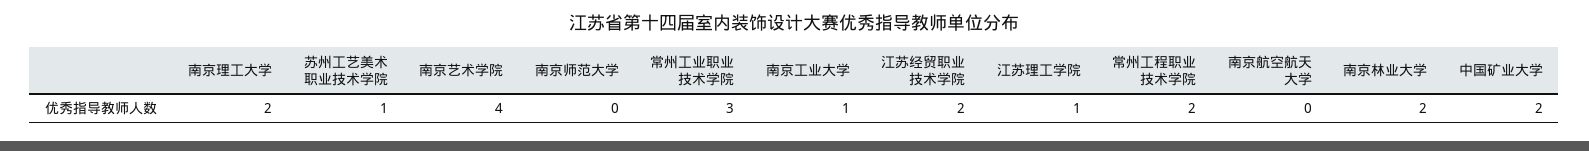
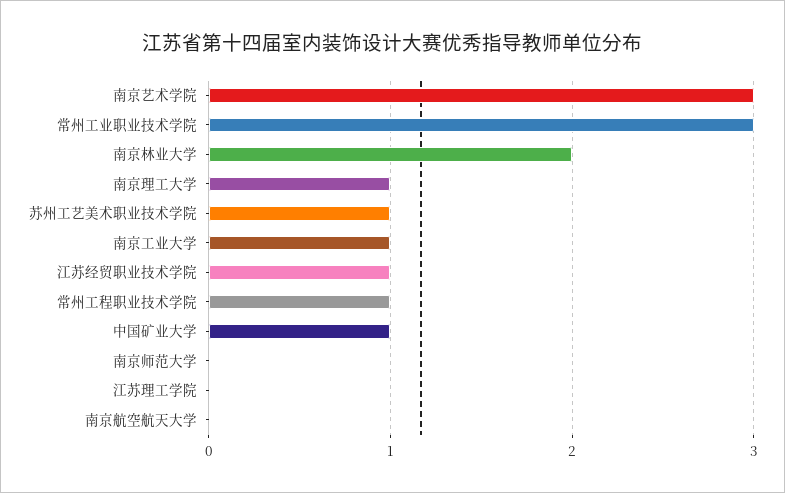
南京理工大学: 2 -> 1
南京艺术学院: 4 -> 3
江苏经贸职业技术学院: 2 -> 1
江苏理工学院: 1 -> 0
常州工程职业技术学院: 2 -> 1
中国矿业大学: 2 -> 1

